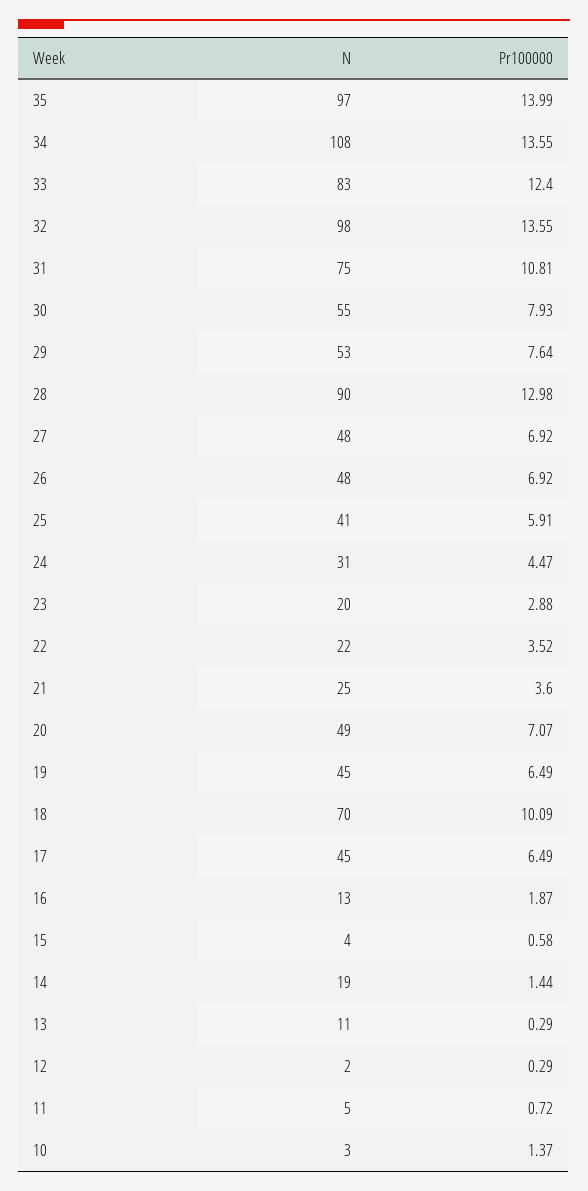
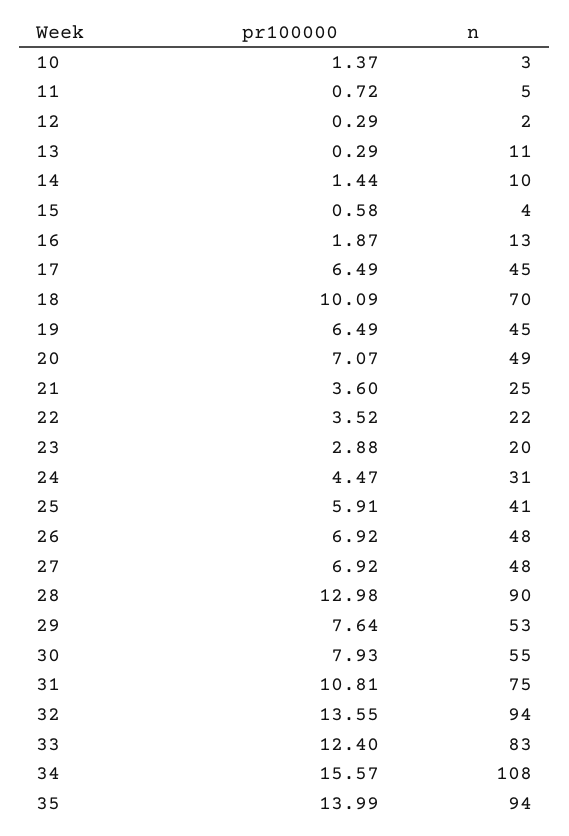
N, 35: 97 -> 94
Pr100000, 34: 13.55 -> 15.57
N, 32: 98 -> 94
N, 14: 19 -> 10

